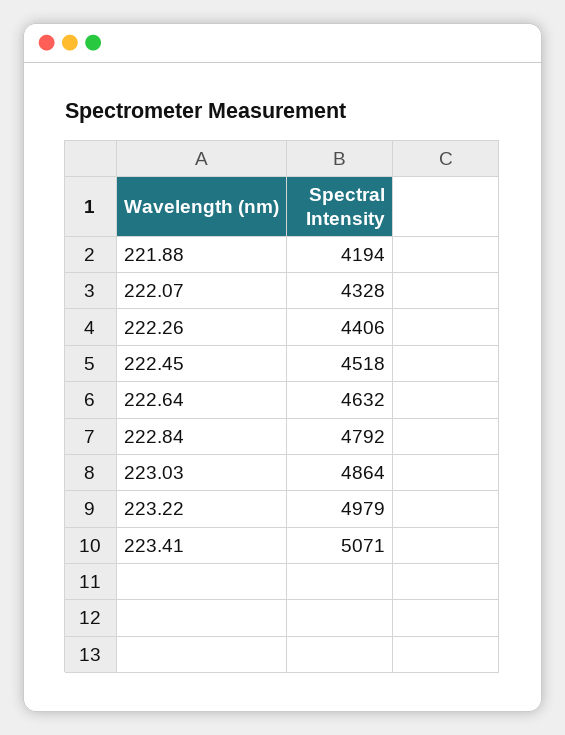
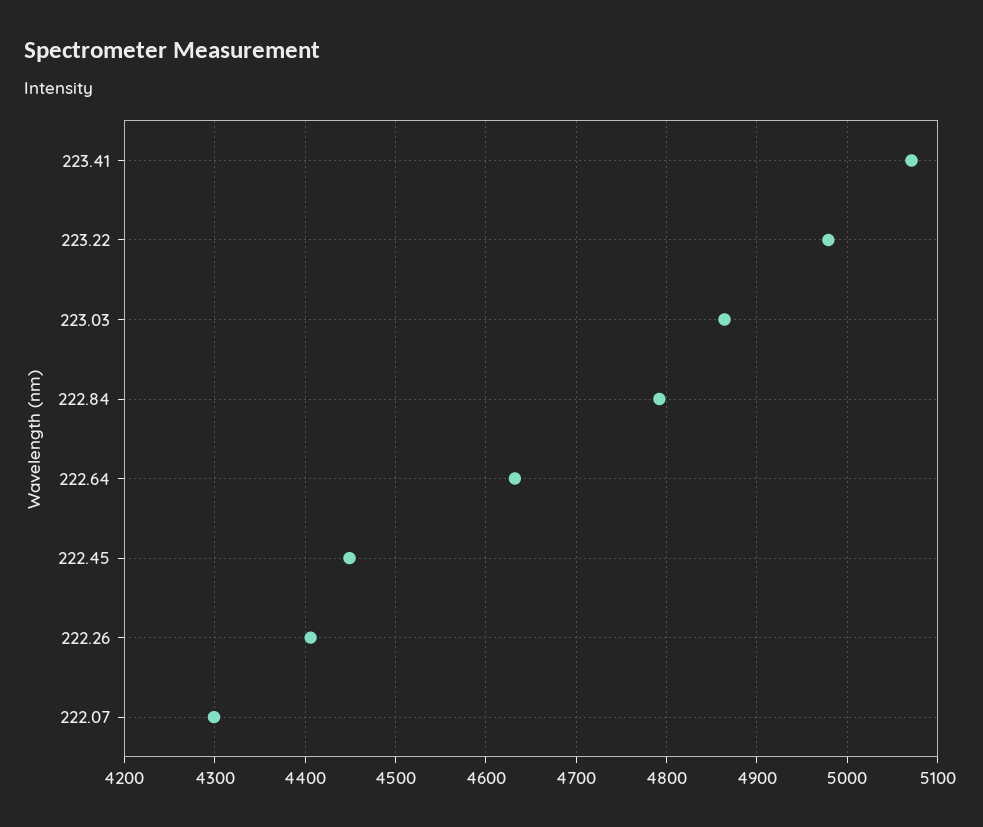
221.88: 4194 -> none
222.07: 4328 -> 4300
222.45: 4518 -> 4450

